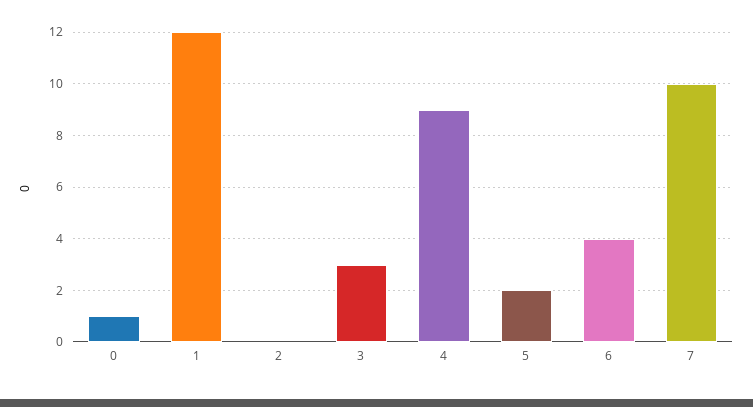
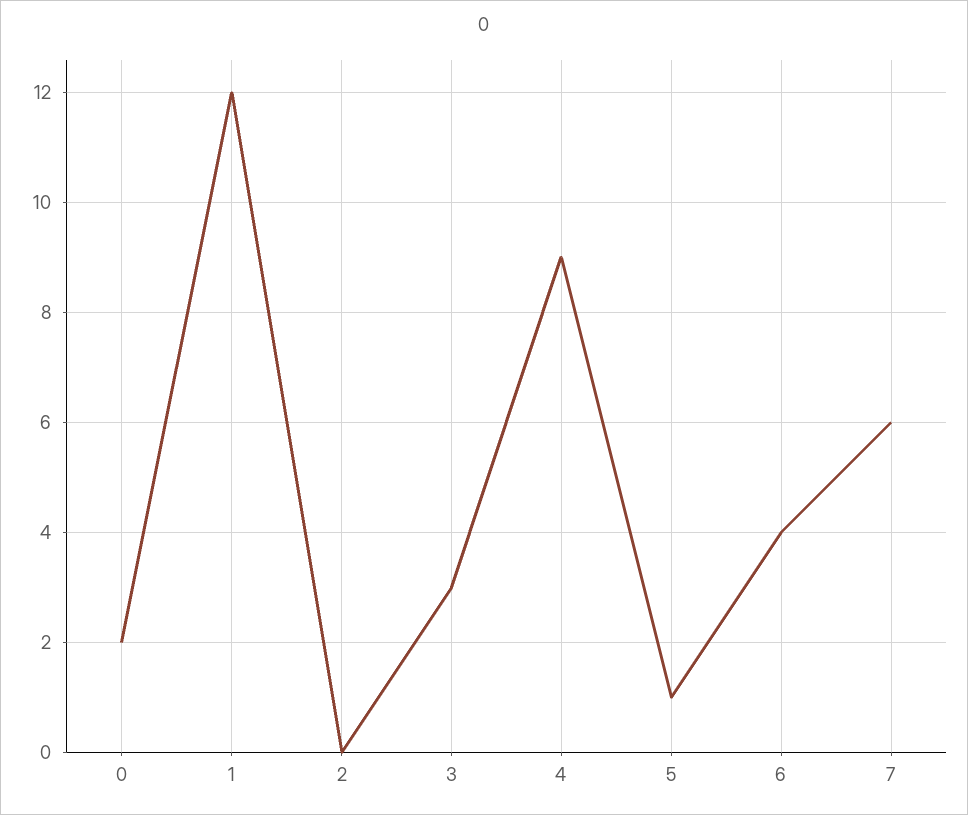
0: 1 -> 2
5: 2 -> 1
7: 10 -> 6

